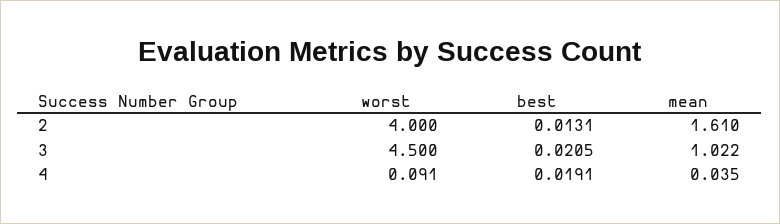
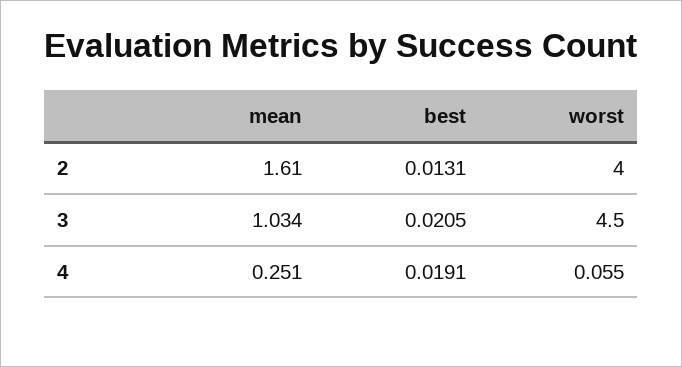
mean, 3: 1.022 -> 1.034
worst, 4: 0.091 -> 0.055
mean, 4: 0.035 -> 0.251

